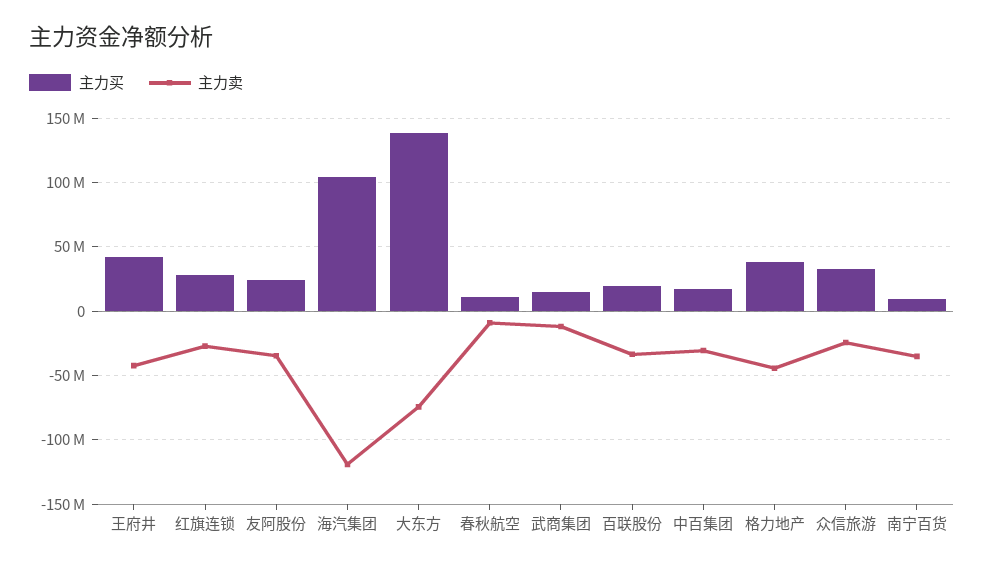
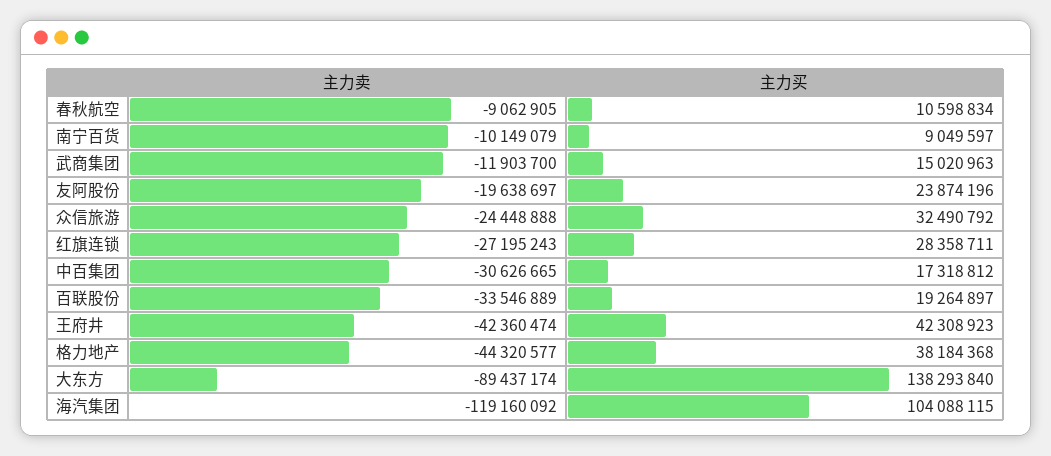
主力卖, 友阿股份: -35000000 -> -19638697
主力卖, 大东方: -75000000 -> -89437174
主力卖, 南宁百货: -35000000 -> -10149079

